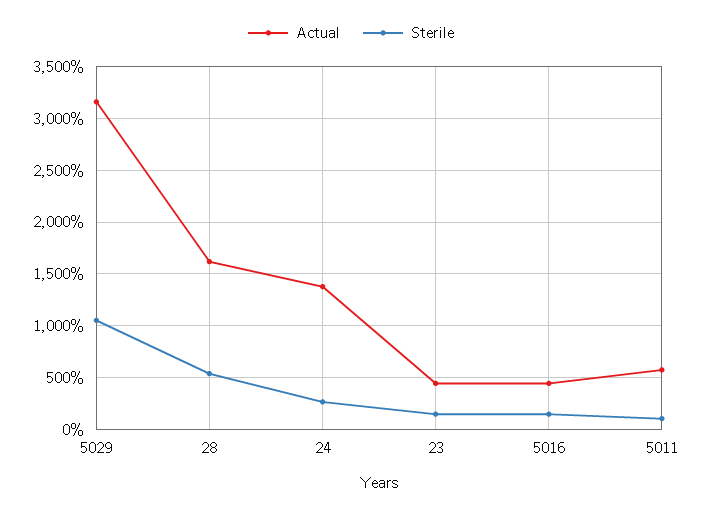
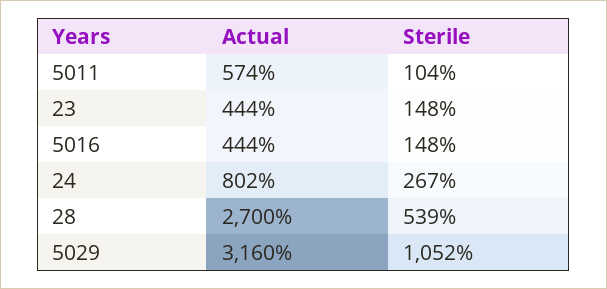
Actual, 28: 1600 -> 2700
Actual, 24: 1400 -> 802

